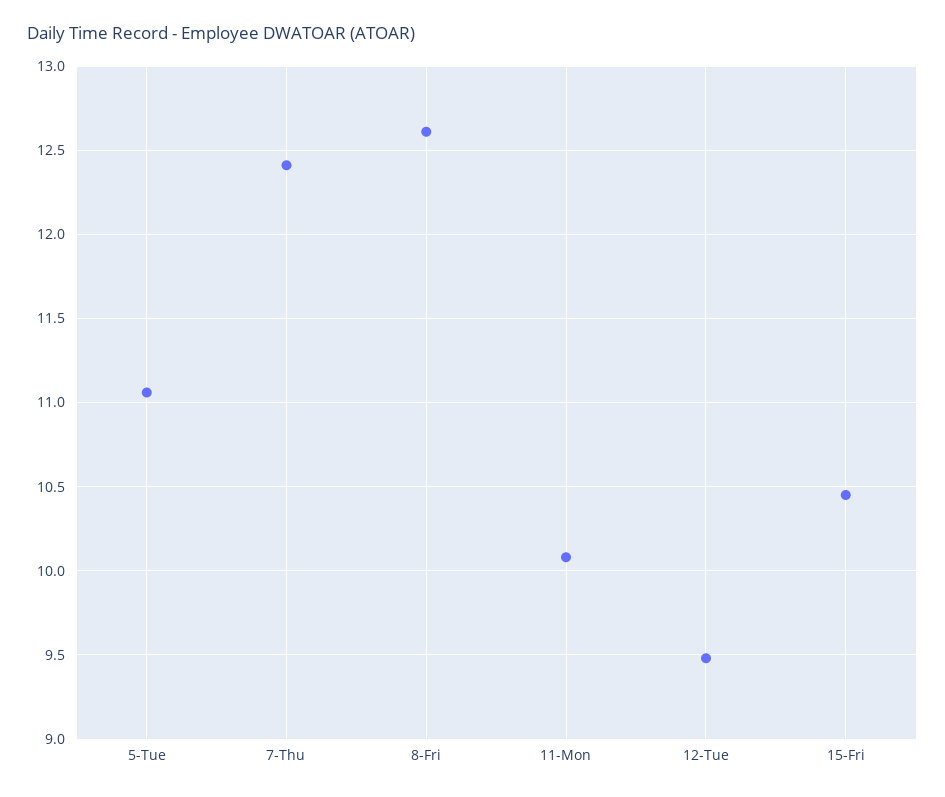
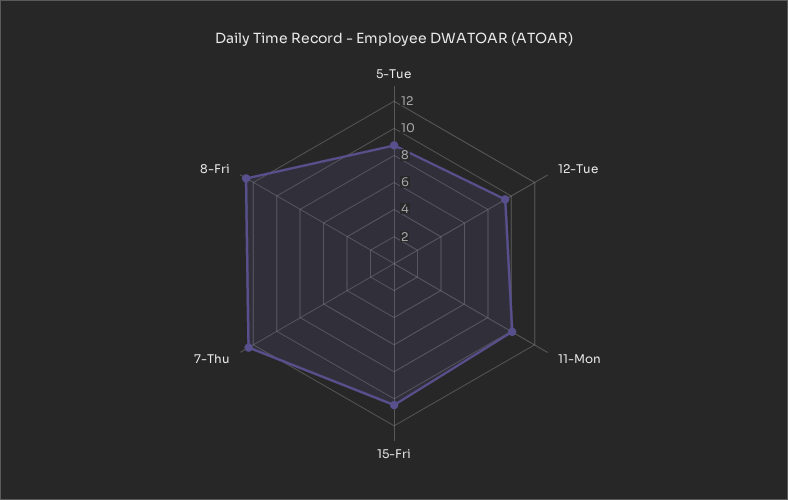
5-Tue: 11.05 -> 9

